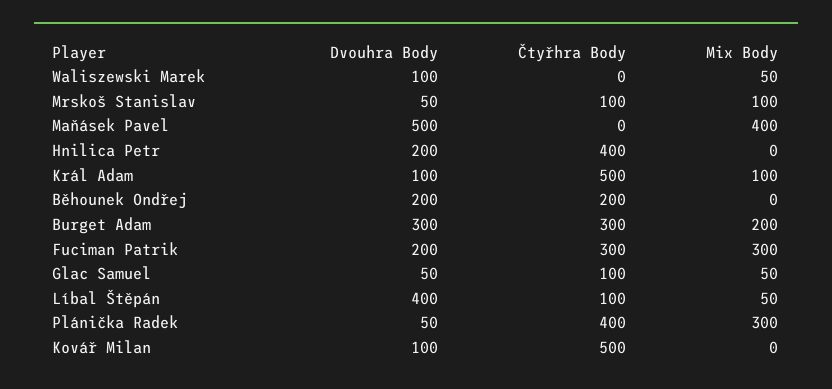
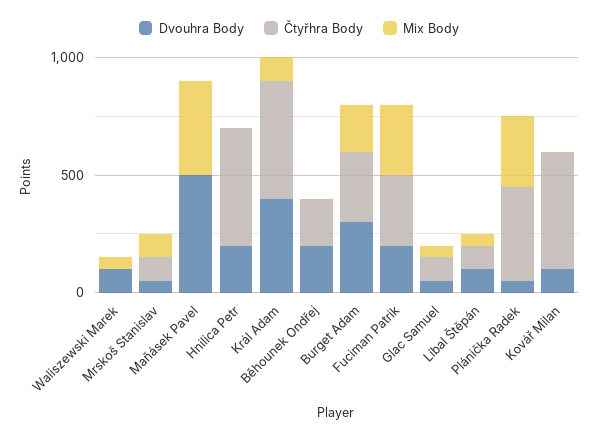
Čtyřhra Body, Hnilica Petr: 400 -> 500
Dvouhra Body, Král Adam: 100 -> 400
Dvouhra Body, Líbal Štěpán: 400 -> 100

